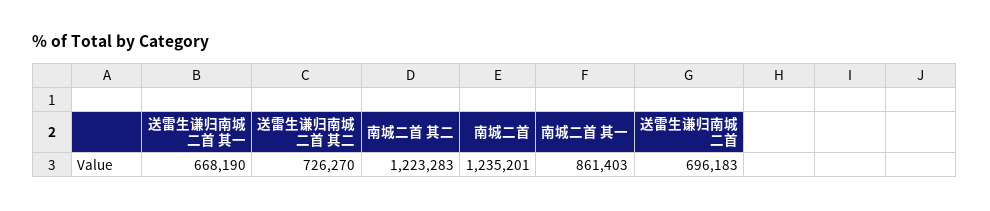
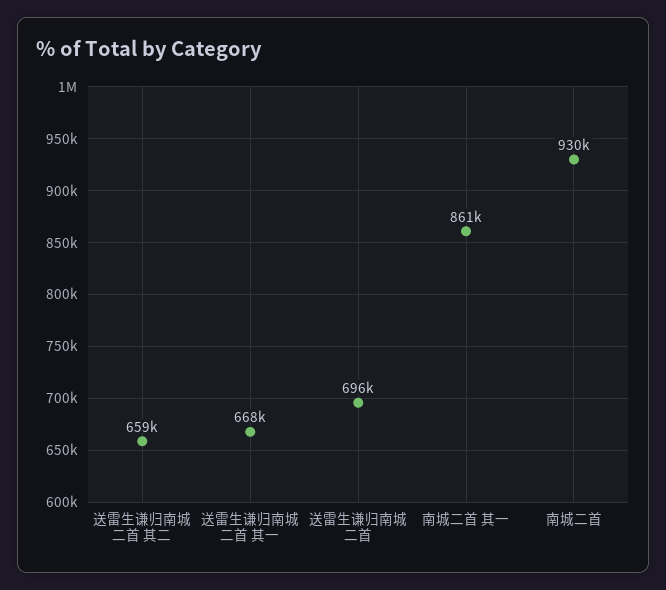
送雷生谦归南城二首 其二: 726270 -> 659000
南城二首 其二: 1223283 -> none
南城二首: 1235201 -> 930000

